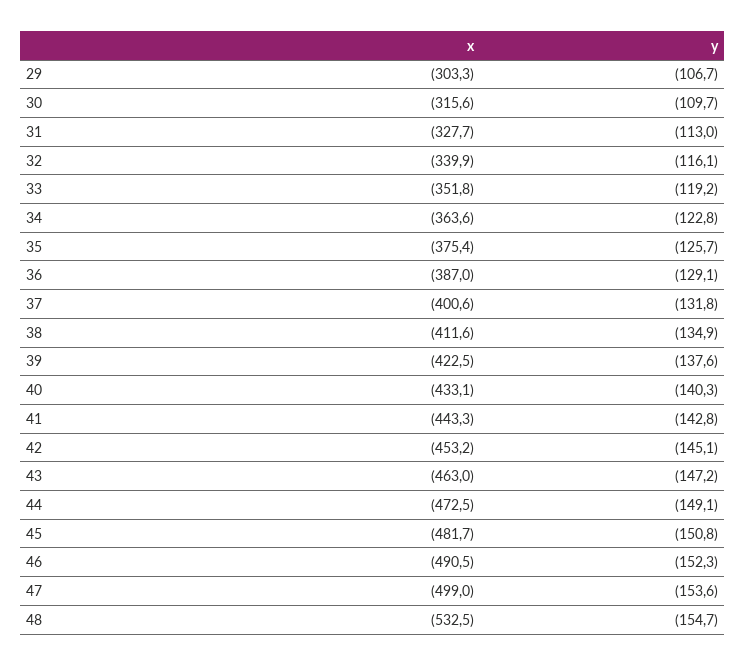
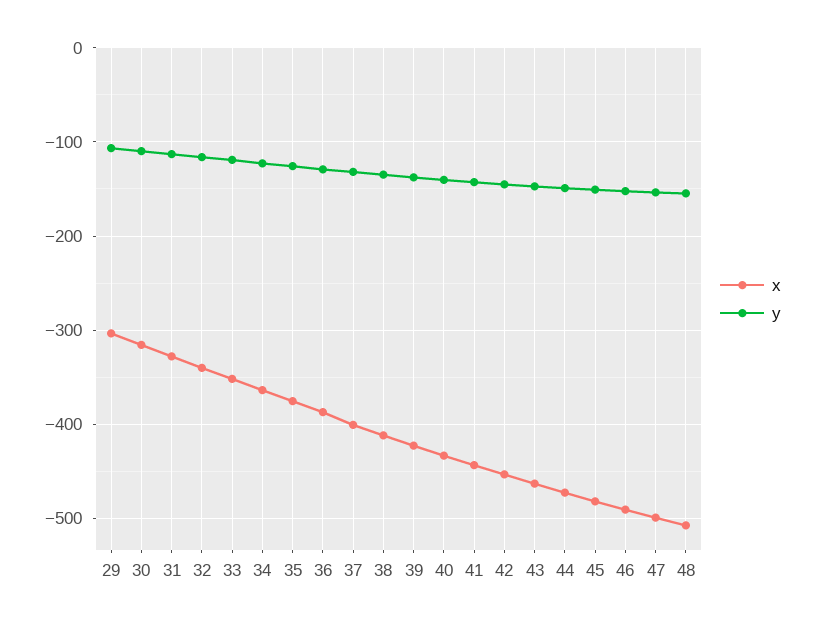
x, 48: -532.5 -> -510

